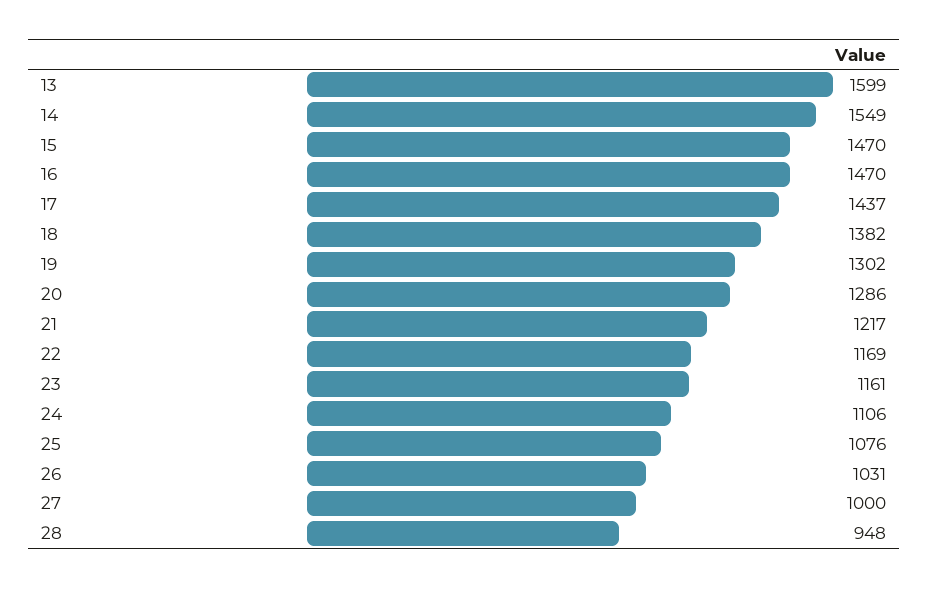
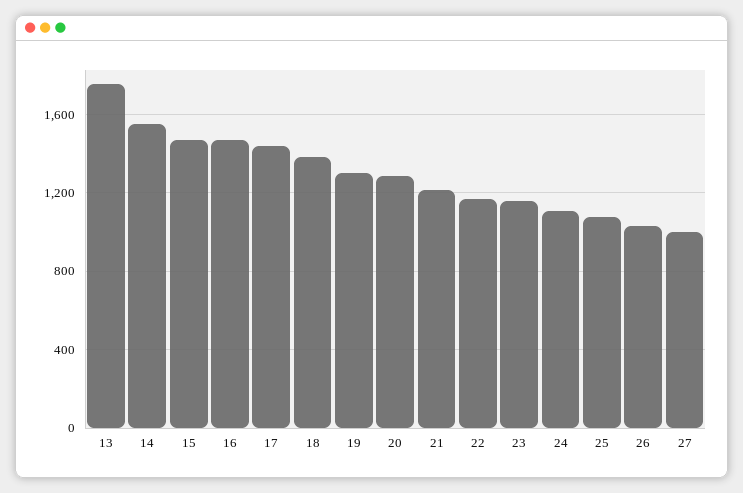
13: 1599 -> 1750
28: 948 -> none

